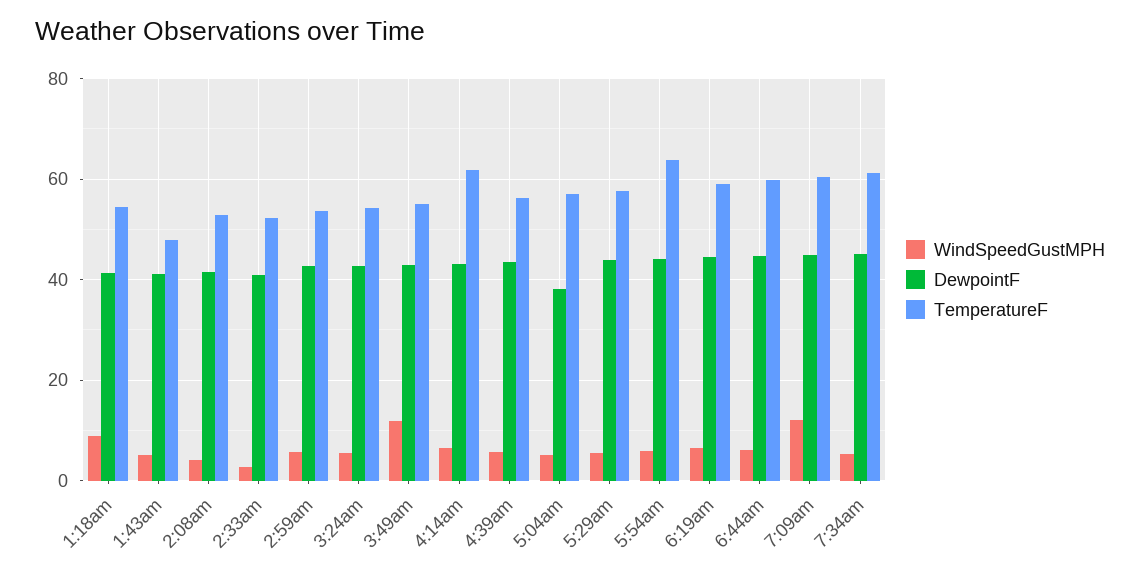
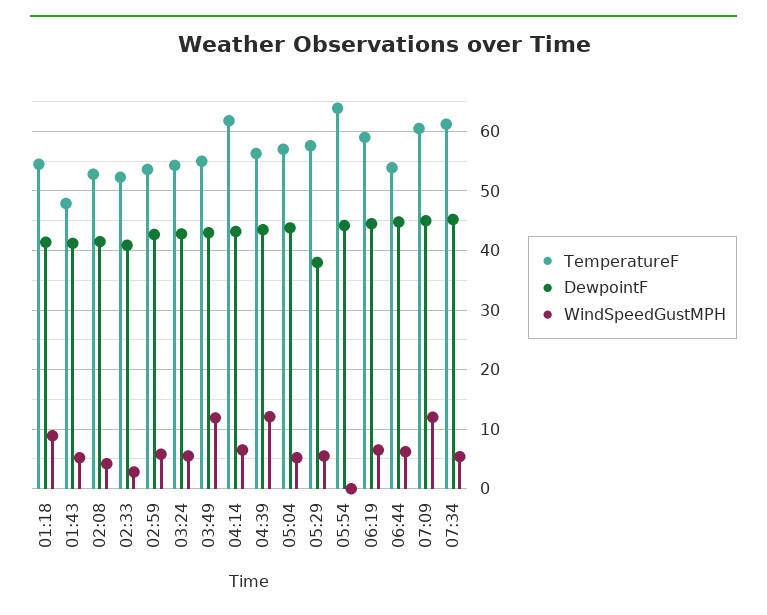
WindSpeedGustMPH, 4:39am: 6 -> 12
DewpointF, 5:04am: 38 -> 44
DewpointF, 5:29am: 44 -> 38
WindSpeedGustMPH, 5:54am: 6 -> 0
TemperatureF, 6:44am: 60 -> 54

